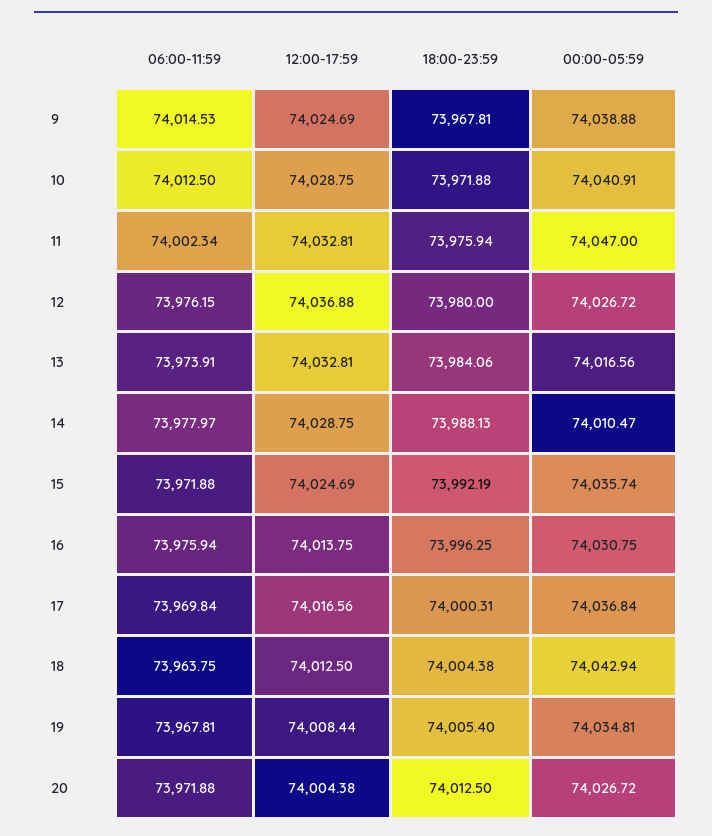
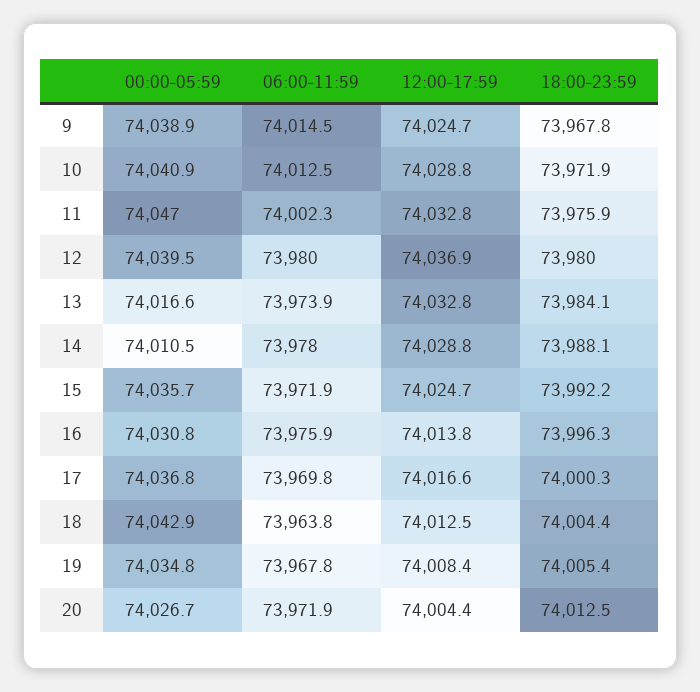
06:00-11:59, 12: 73976.15 -> 73980
00:00-05:59, 12: 74026.72 -> 74039.5

